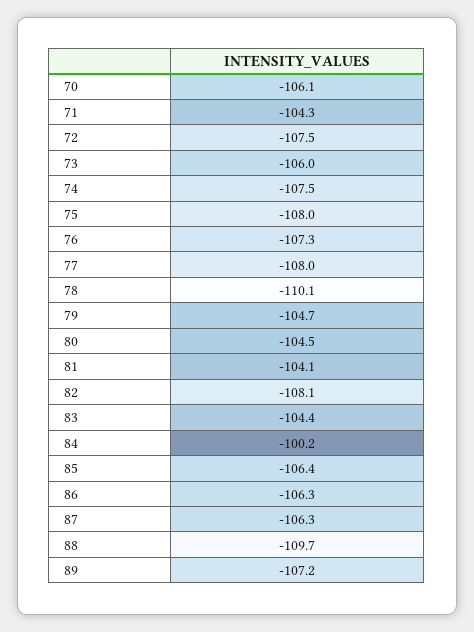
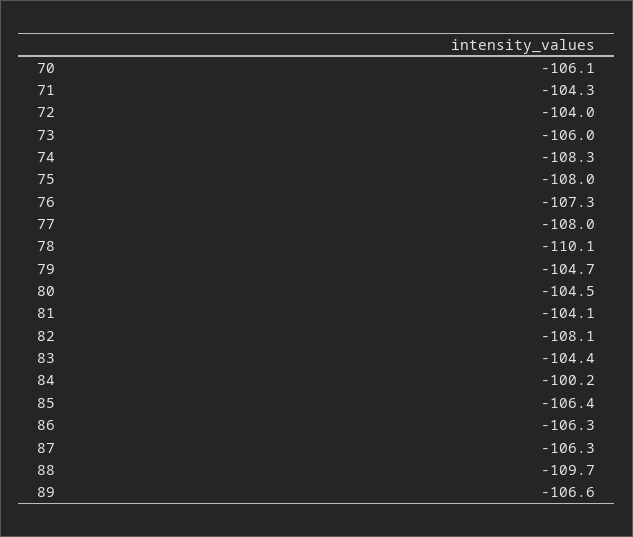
72: -107.5 -> -104
74: -107.5 -> -108.3
89: -107.2 -> -106.6

